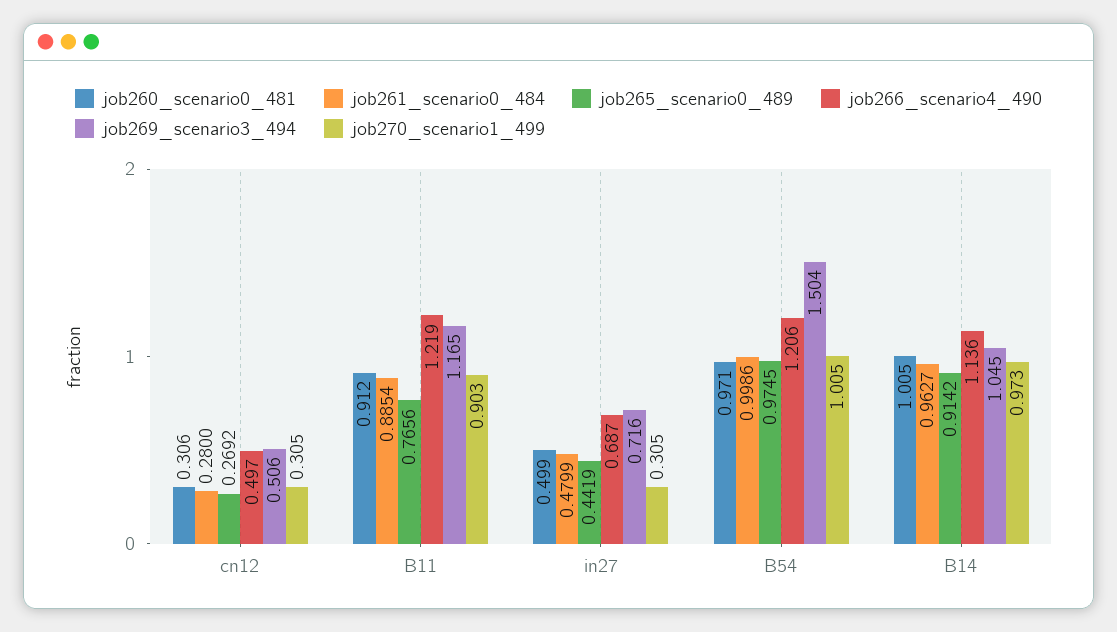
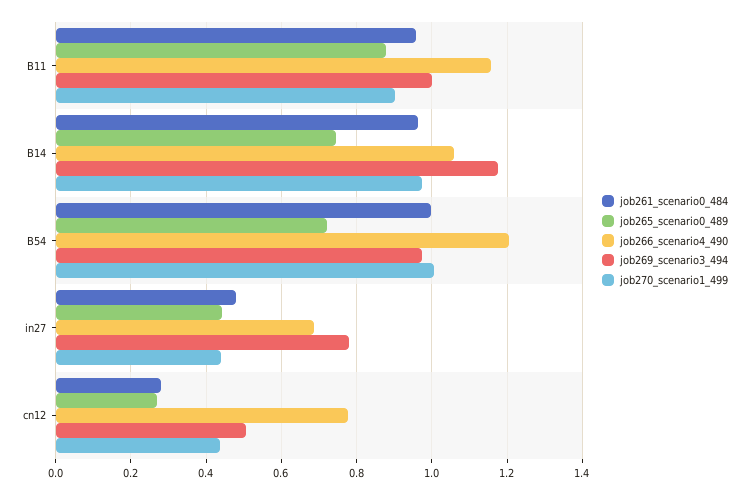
job260_scenario0_481, cn12: 0.306 -> none
job266_scenario4_490, cn12: 0.497 -> 0.78
job270_scenario1_499, cn12: 0.305 -> 0.44
job260_scenario0_481, B11: 0.912 -> none
job261_scenario0_484, B11: 0.8854 -> 0.96
job265_scenario0_489, B11: 0.7656 -> 0.88
job266_scenario4_490, B11: 1.219 -> 1.16
job269_scenario3_494, B11: 1.165 -> 1
job260_scenario0_481, in27: 0.499 -> none
job269_scenario3_494, in27: 0.716 -> 0.78
job270_scenario1_499, in27: 0.305 -> 0.44
job260_scenario0_481, B54: 0.971 -> none
job265_scenario0_489, B54: 0.9745 -> 0.72
job269_scenario3_494, B54: 1.504 -> 0.98
job260_scenario0_481, B14: 1.005 -> none
job265_scenario0_489, B14: 0.9142 -> 0.74
job266_scenario4_490, B14: 1.136 -> 1.06
job269_scenario3_494, B14: 1.045 -> 1.18

